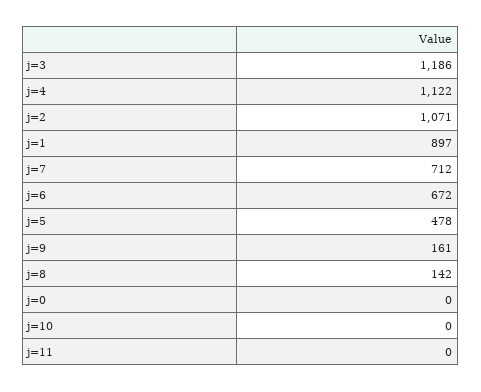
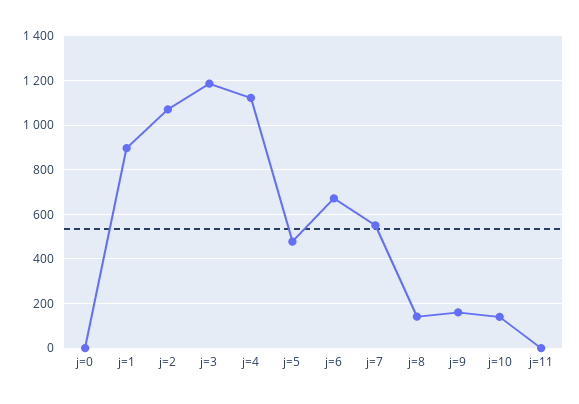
j=7: 712 -> 550
j=10: 0 -> 150

